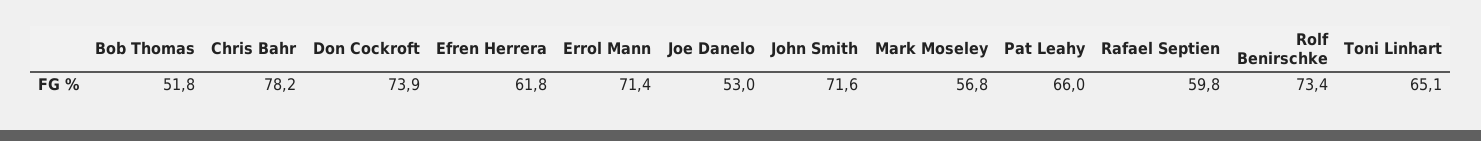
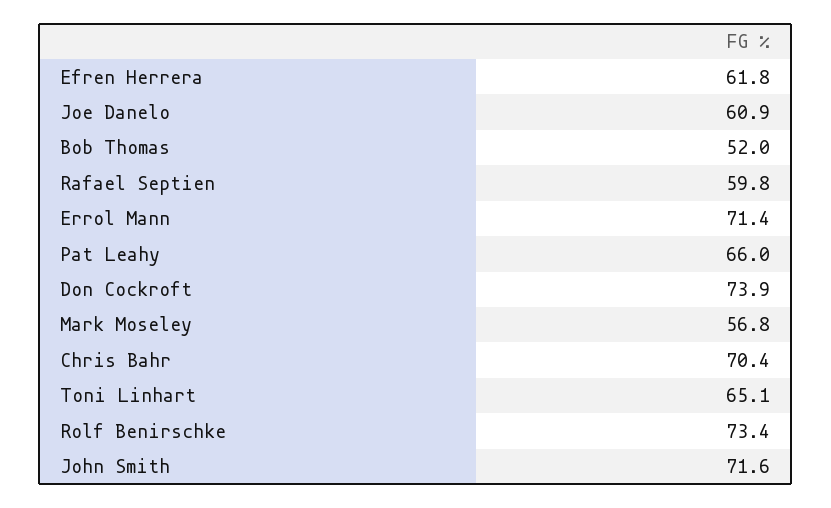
Bob Thomas: 51.8 -> 52
Chris Bahr: 78.2 -> 70.4
Joe Danelo: 53 -> 60.9

